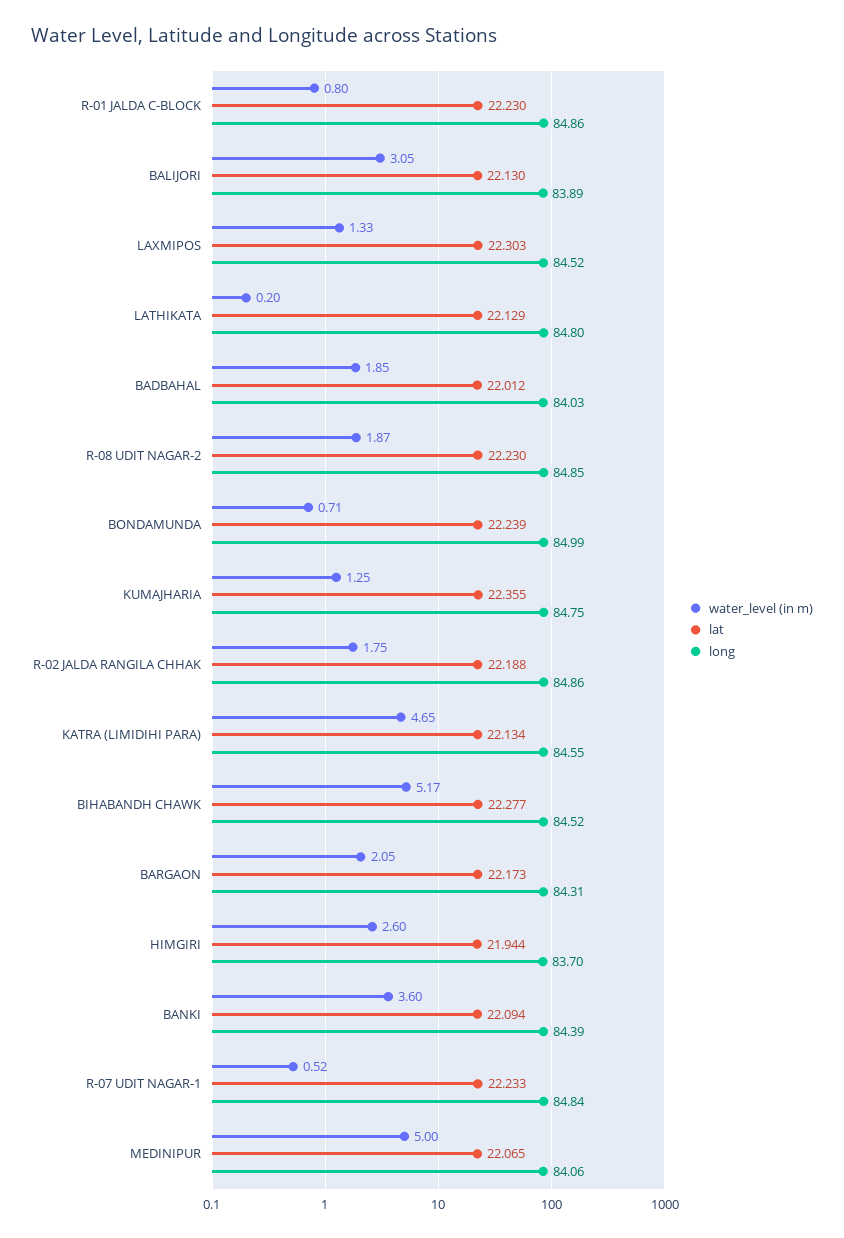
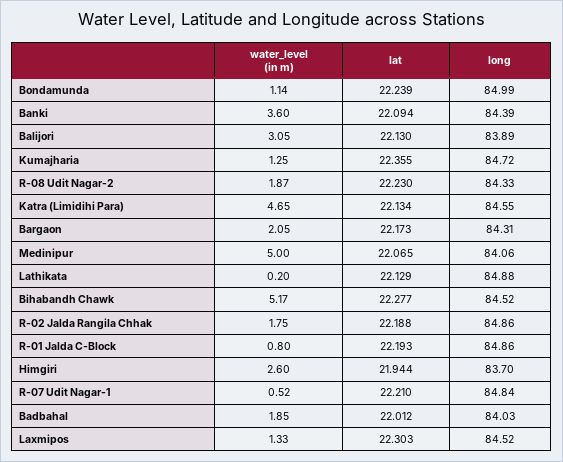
lat, R-01 JALDA C-BLOCK: 22.23 -> 22.193
long, LATHIKATA: 84.8 -> 84.88
long, R-08 UDIT NAGAR-2: 84.85 -> 84.33
water_level (in m), BONDAMUNDA: 0.71 -> 1.14
long, KUMAJHARIA: 84.75 -> 84.72
lat, R-07 UDIT NAGAR-1: 22.233 -> 22.21

